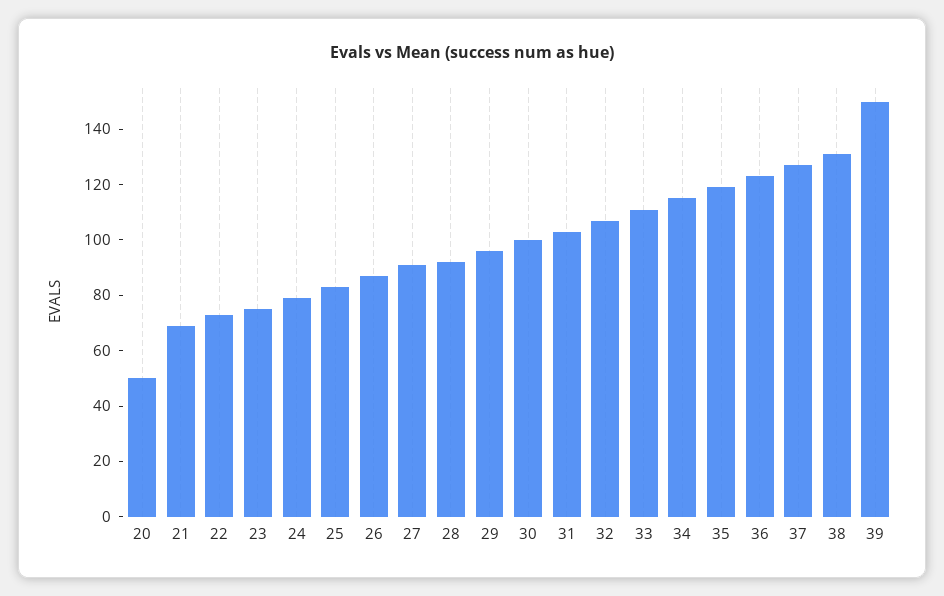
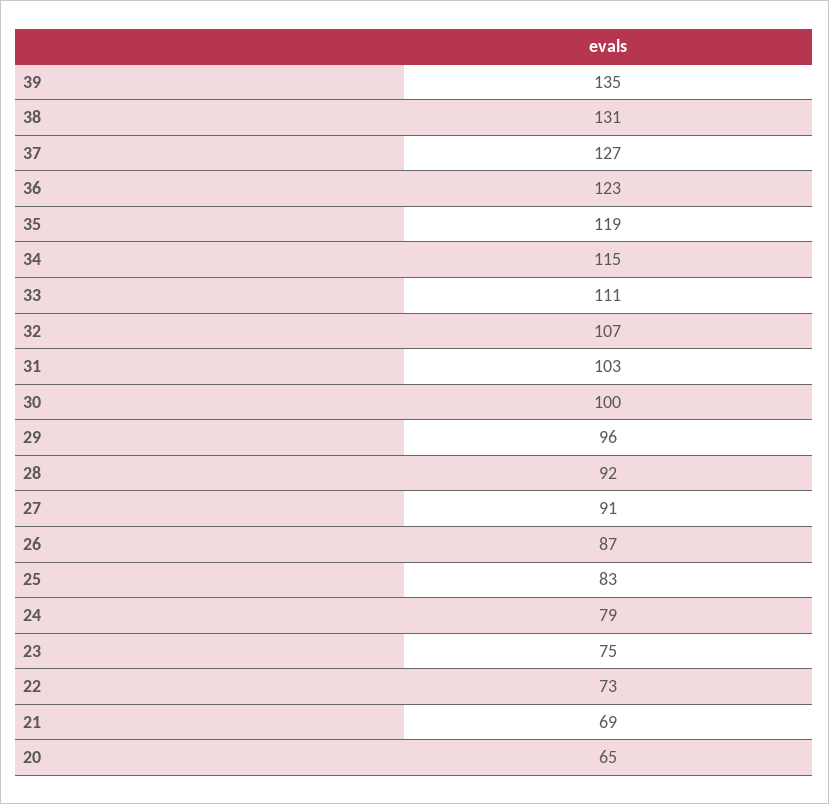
20: 50 -> 65
39: 150 -> 135

